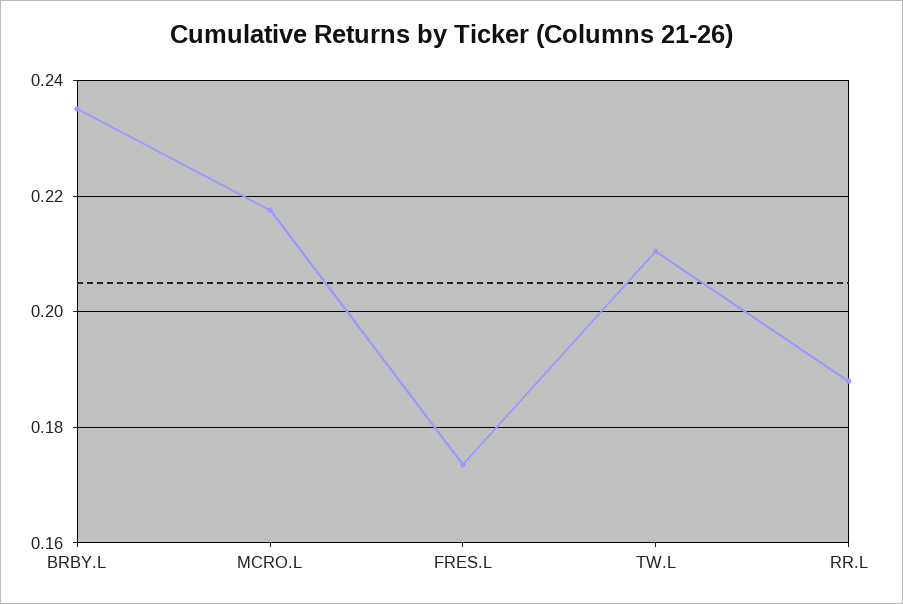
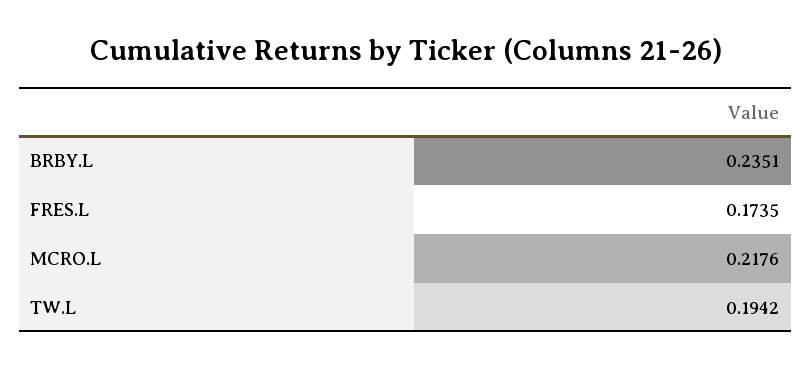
TW.L: 0.21 -> 0.1942
RR.L: 0.188 -> none

